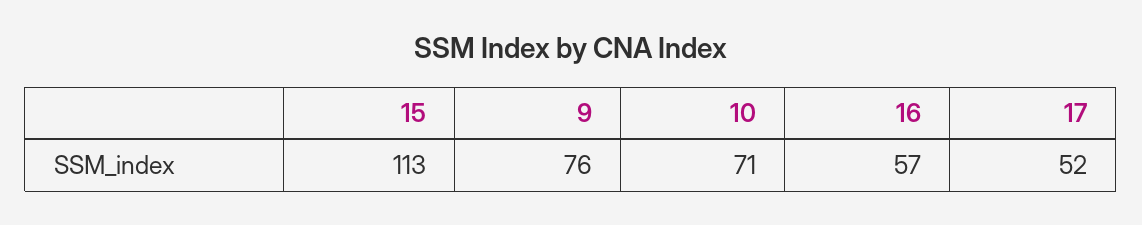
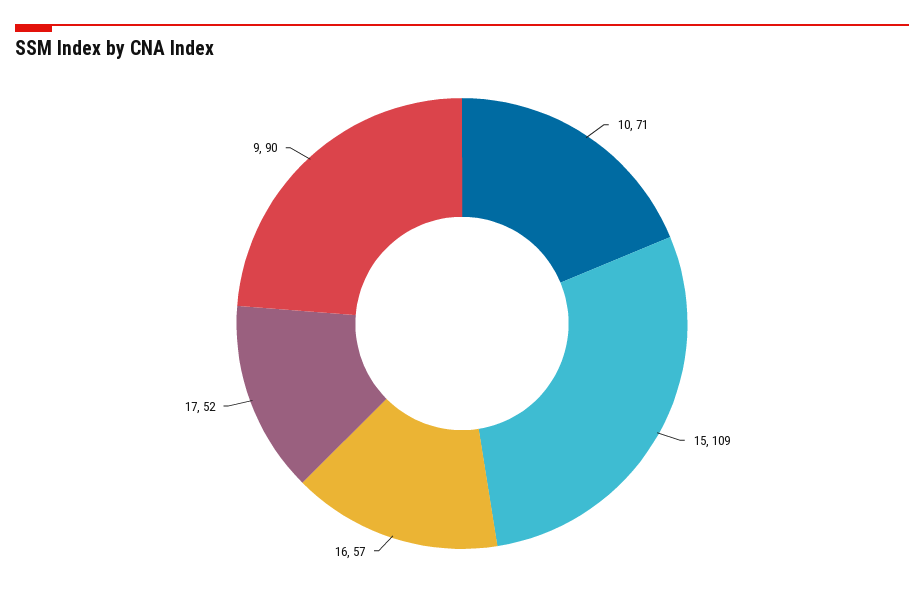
15: 113 -> 109
9: 76 -> 90

